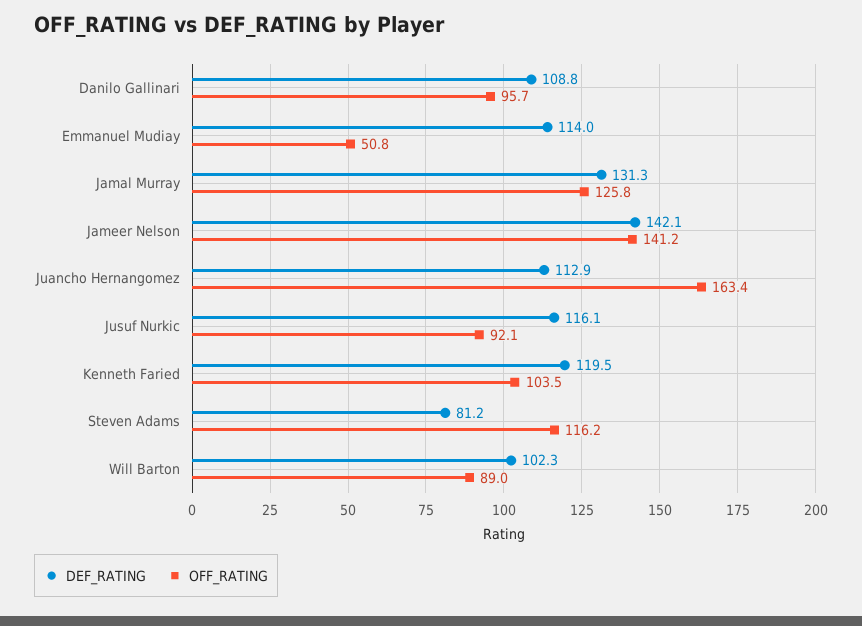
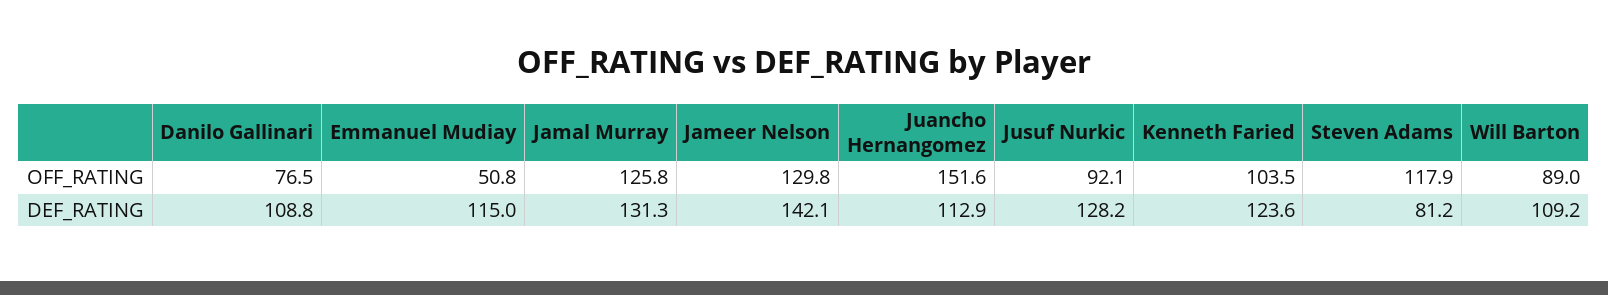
OFF_RATING, Danilo Gallinari: 95.7 -> 76.5
DEF_RATING, Emmanuel Mudiay: 114 -> 115
OFF_RATING, Jameer Nelson: 141.2 -> 129.8
OFF_RATING, Juancho Hernangomez: 163.4 -> 151.6
DEF_RATING, Jusuf Nurkic: 116.1 -> 128.2
DEF_RATING, Kenneth Faried: 119.5 -> 123.6
OFF_RATING, Steven Adams: 116.2 -> 117.9
DEF_RATING, Will Barton: 102.3 -> 109.2

